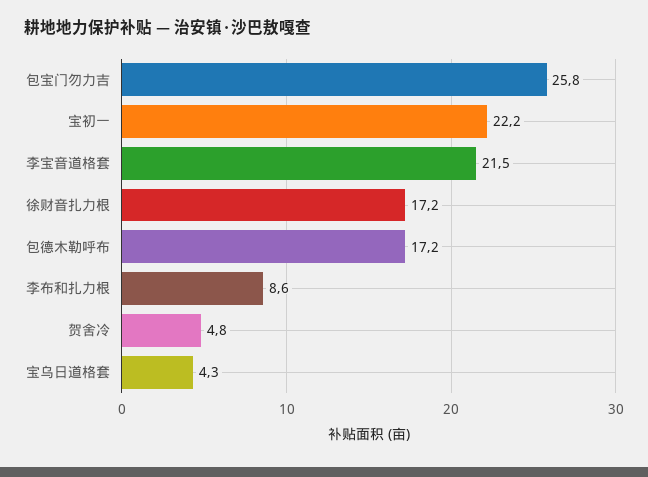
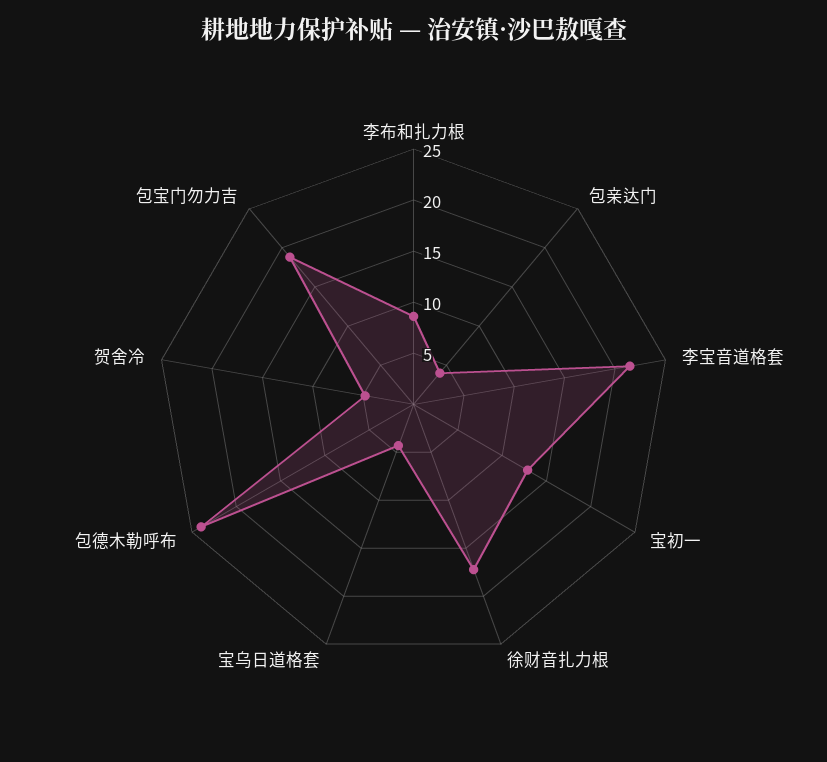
包宝门勿力吉: 25.8 -> 19
宝初一: 22.2 -> 13
包德木勒呼布: 17.2 -> 24
包亲达门: none -> 4

